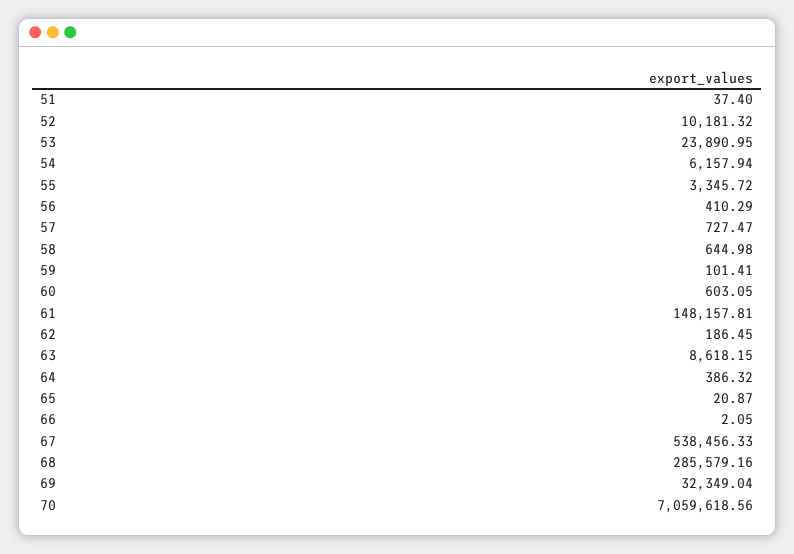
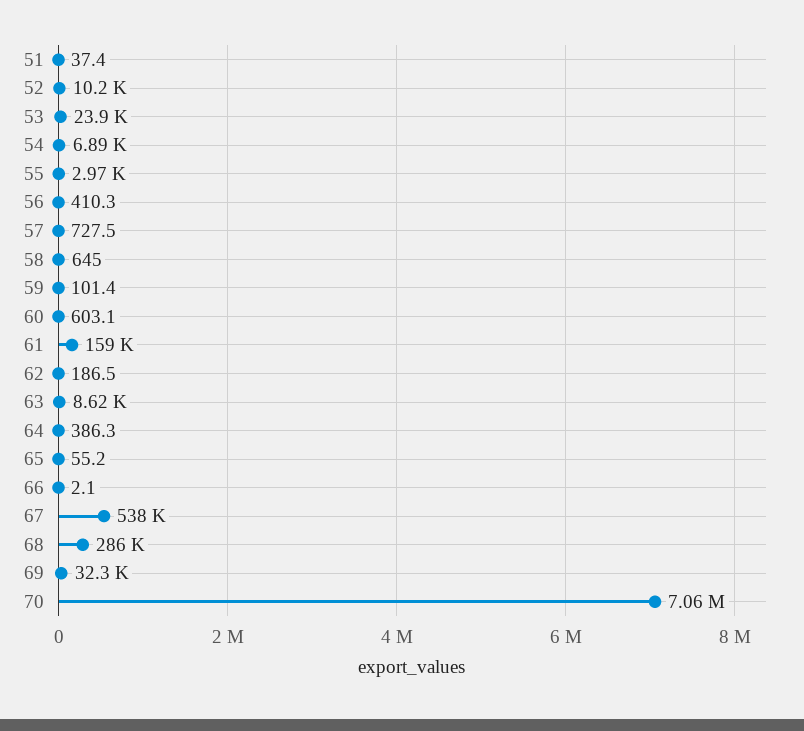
54: 6157.94 -> 6890
55: 3345.72 -> 2970
61: 148157.81 -> 159000
65: 20.87 -> 55.2

